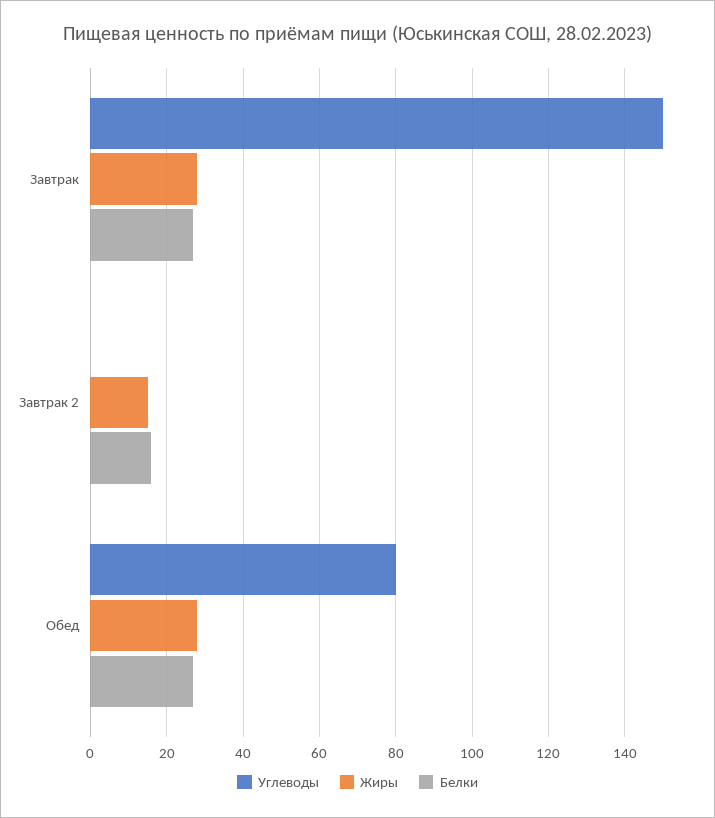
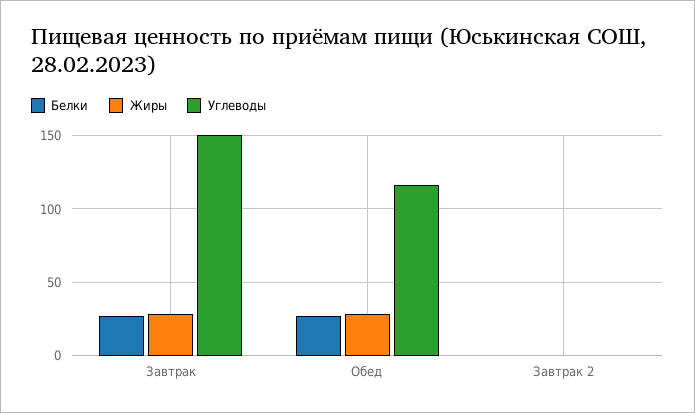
Жиры, Завтрак 2: 15 -> 0
Белки, Завтрак 2: 15 -> 0
Углеводы, Обед: 80 -> 115

